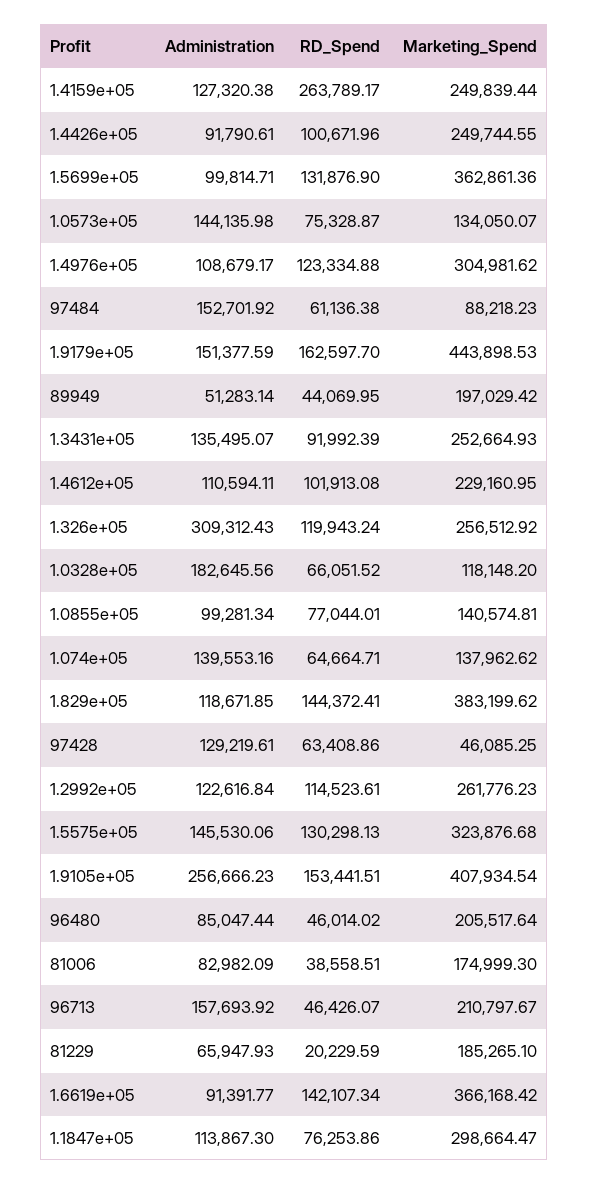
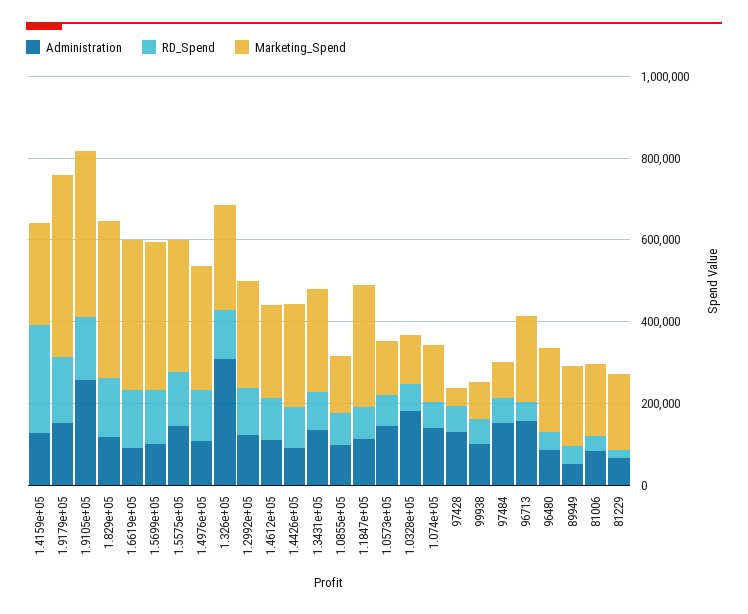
Administration, 99938: none -> 100000
RD_Spend, 99938: none -> 50000
Marketing_Spend, 99938: none -> 100000

